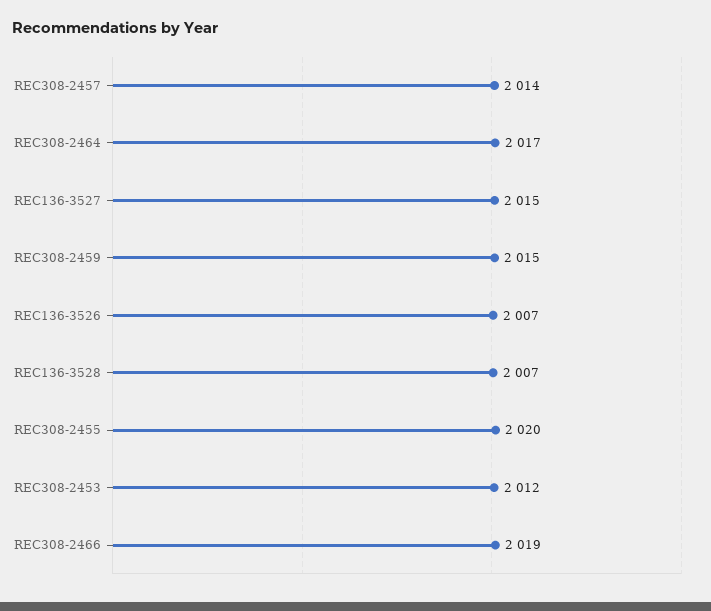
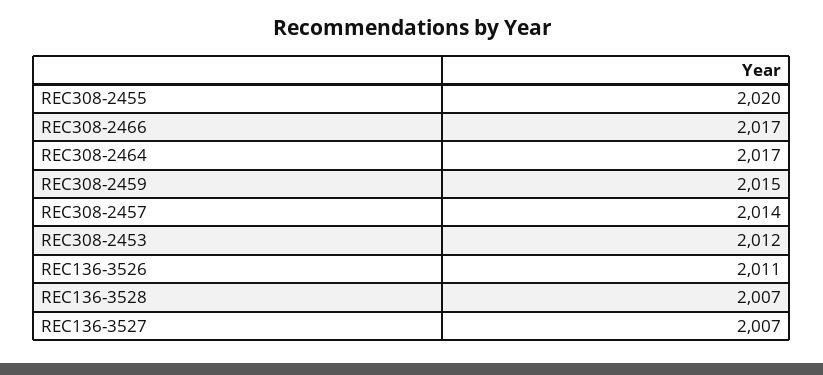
REC136-3527: 2015 -> 2007
REC136-3526: 2007 -> 2011
REC308-2466: 2019 -> 2017

